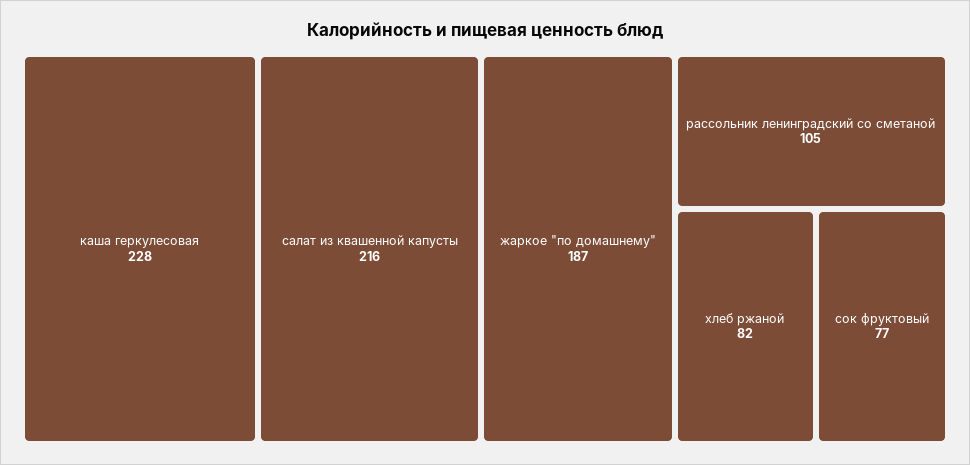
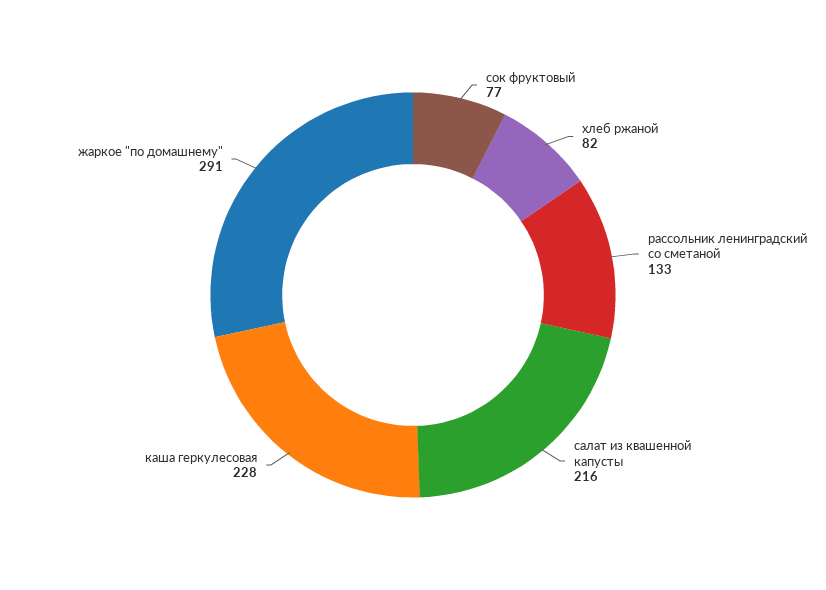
жаркое "по домашнему": 187 -> 291
рассольник ленинградский со сметаной: 105 -> 133

